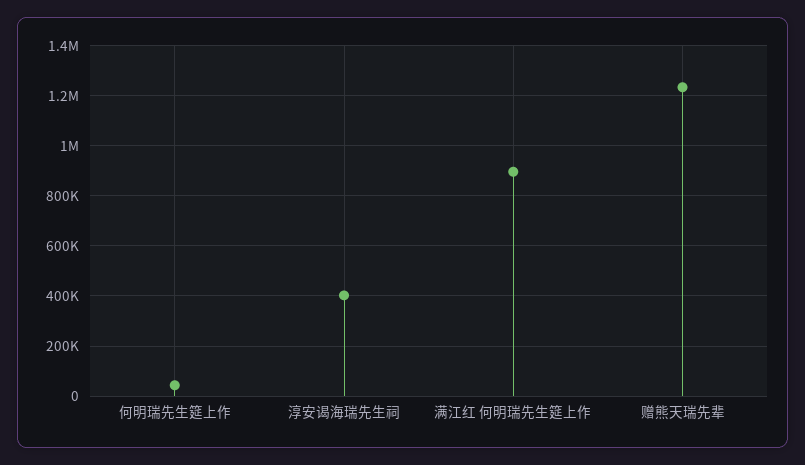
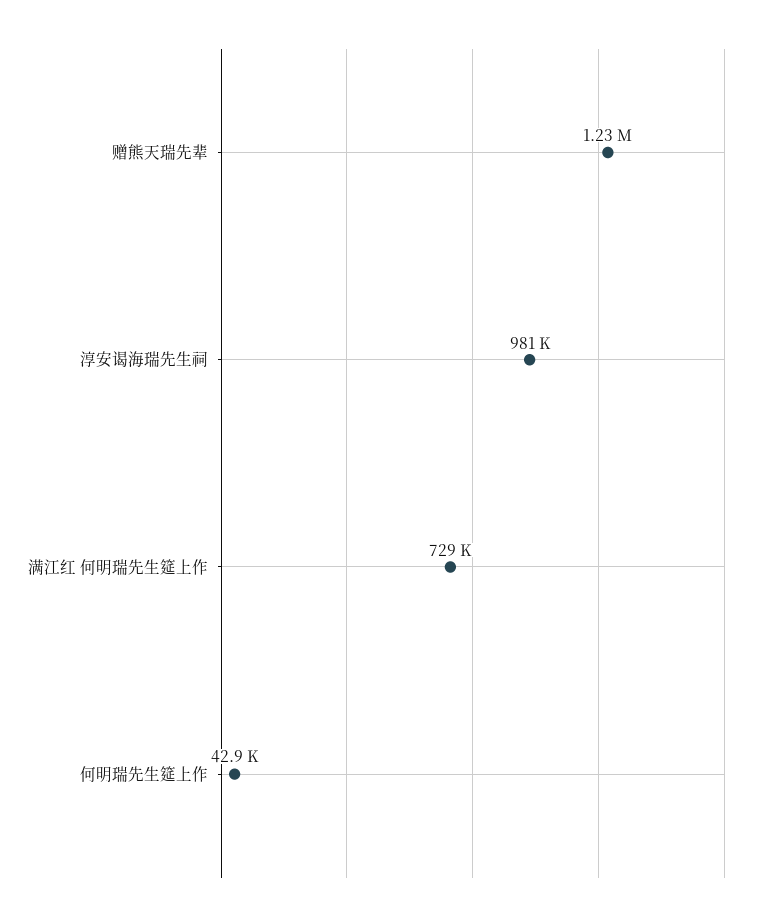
淳安谒海瑞先生祠: 400000 -> 981000
满江红 何明瑞先生筵上作: 900000 -> 729000

